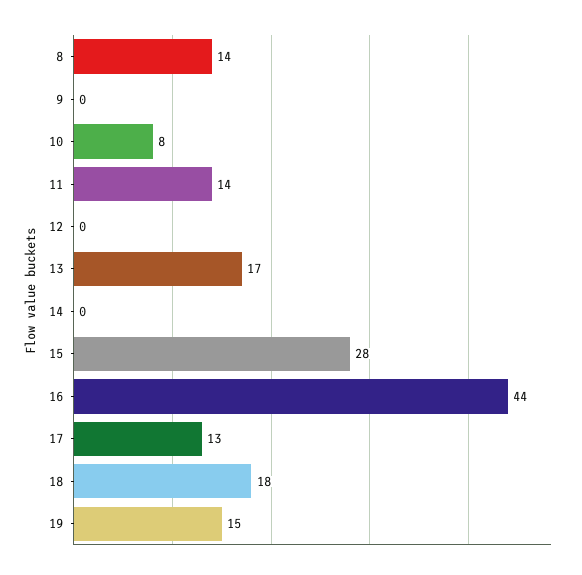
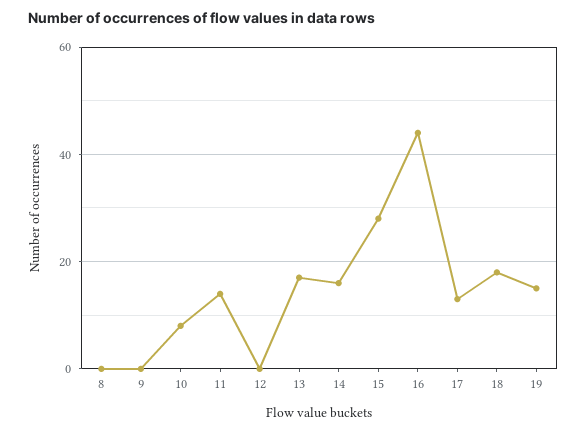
8: 14 -> 0
14: 0 -> 15

